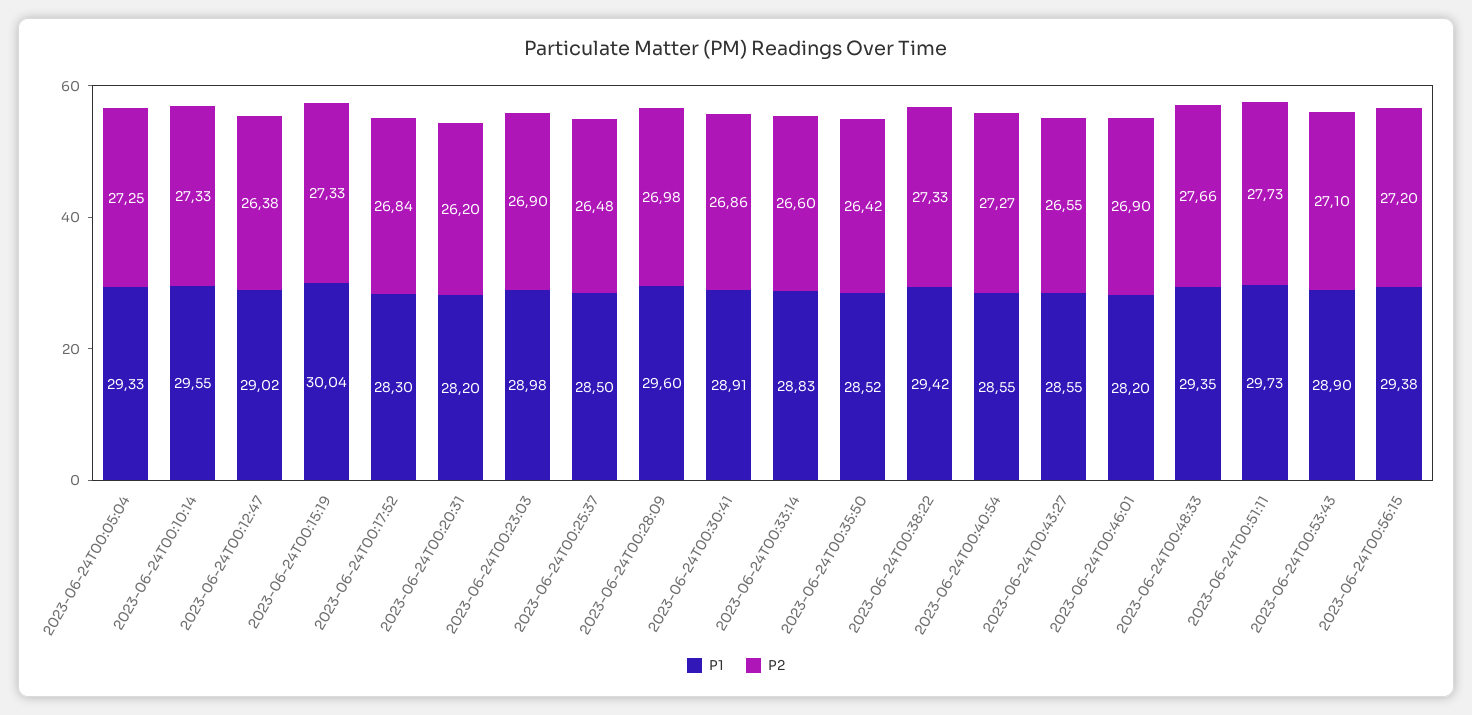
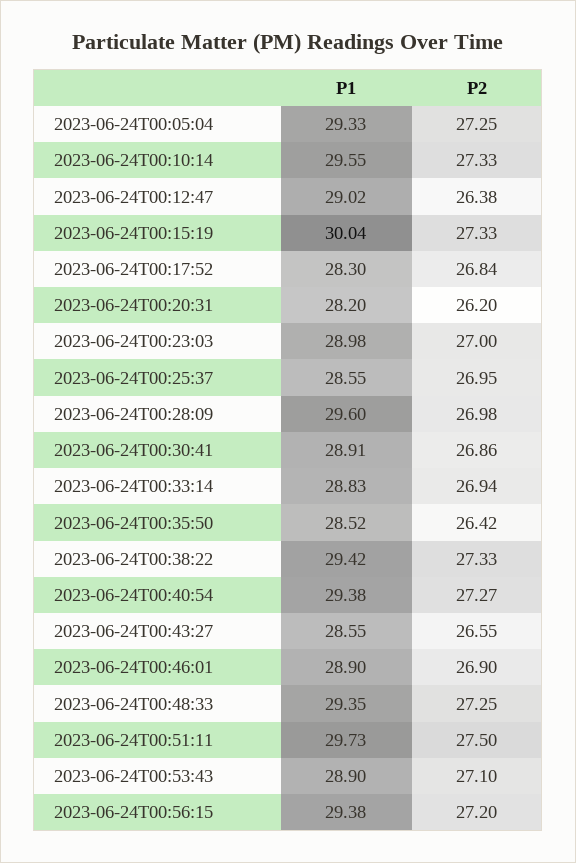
P2, 2023-06-24T00:23:03: 26.9 -> 27
P1, 2023-06-24T00:25:37: 28.5 -> 28.55
P2, 2023-06-24T00:25:37: 26.48 -> 26.95
P2, 2023-06-24T00:33:14: 26.6 -> 26.94
P1, 2023-06-24T00:40:54: 28.55 -> 29.38
P1, 2023-06-24T00:46:01: 28.2 -> 28.9
P2, 2023-06-24T00:48:33: 27.66 -> 27.25
P2, 2023-06-24T00:51:11: 27.73 -> 27.5

